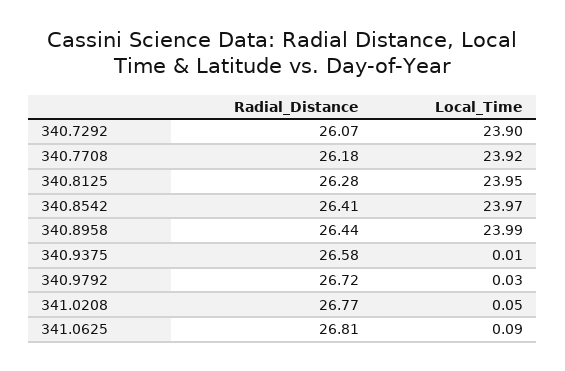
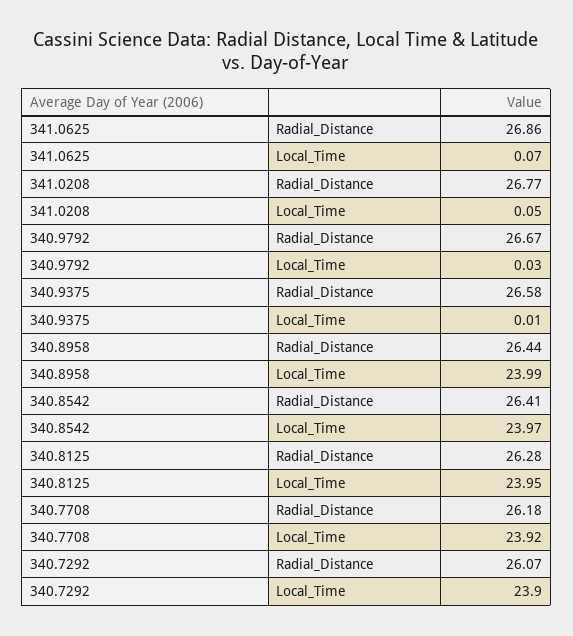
Radial_Distance, 340.9792: 26.72 -> 26.67
Radial_Distance, 341.0625: 26.81 -> 26.86
Local_Time, 341.0625: 0.09 -> 0.07

